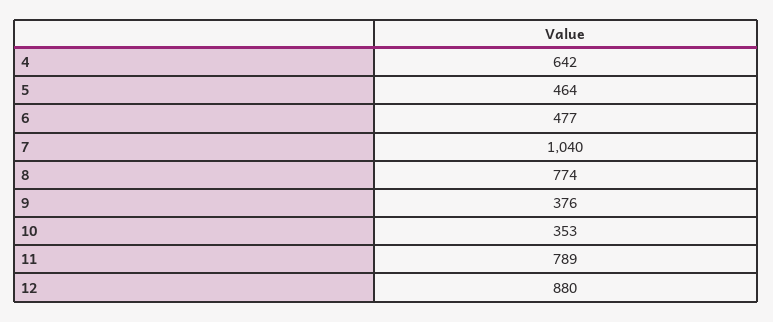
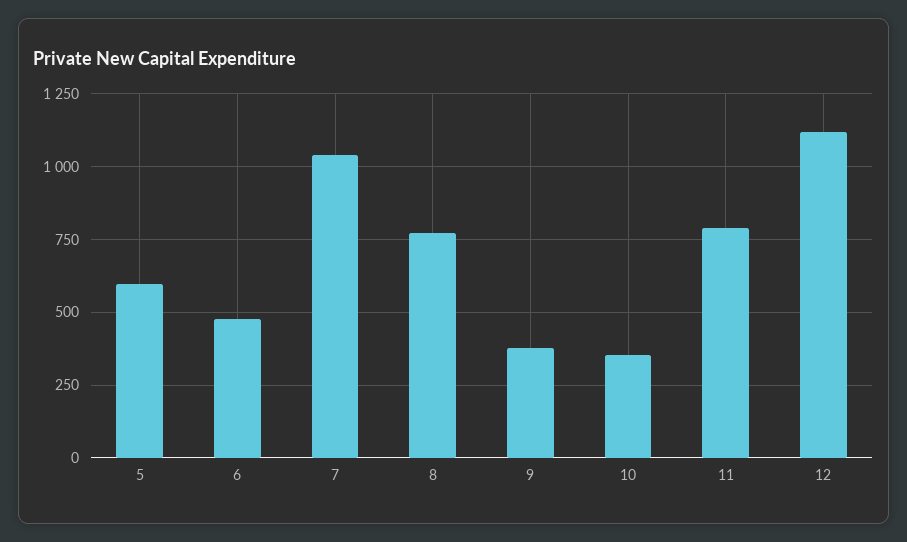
4: 642 -> none
5: 464 -> 600
12: 880 -> 1125

